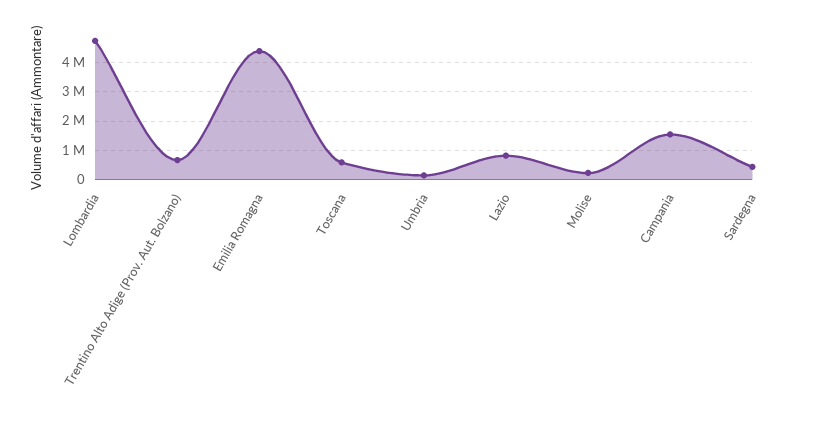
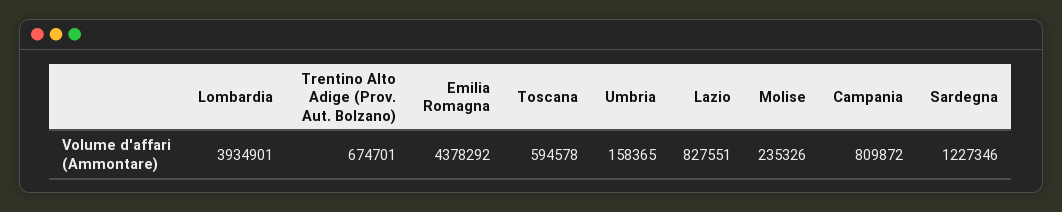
Lombardia: 4750000 -> 3934901
Campania: 1500000 -> 809872
Sardegna: 500000 -> 1227346

